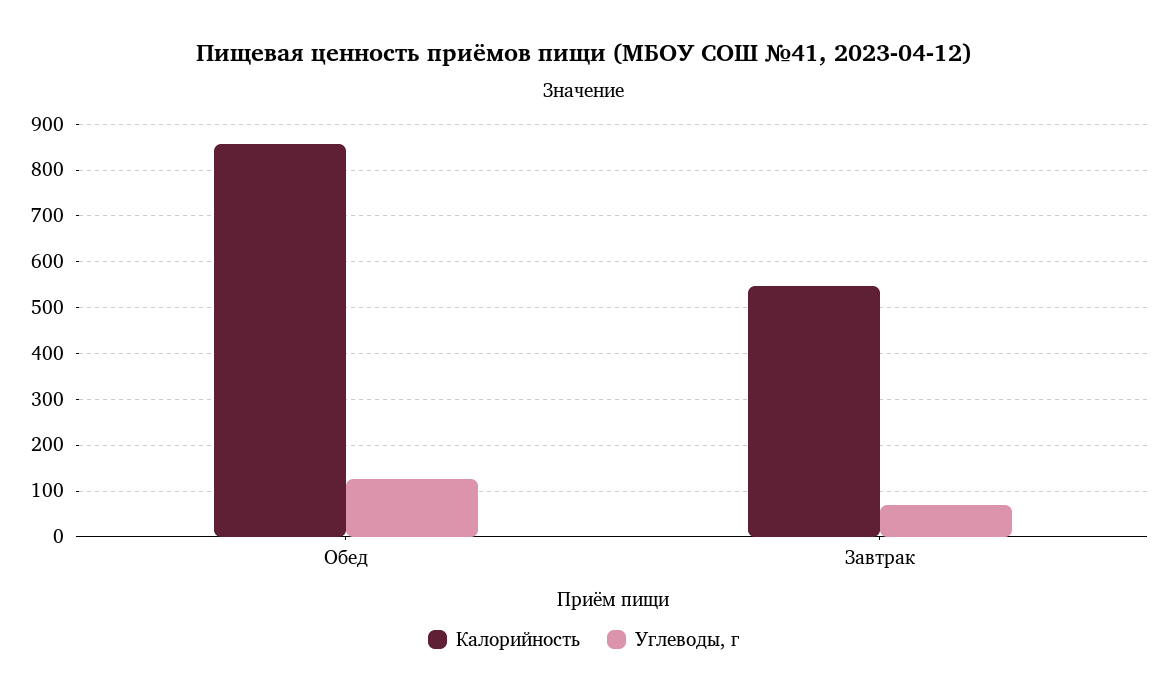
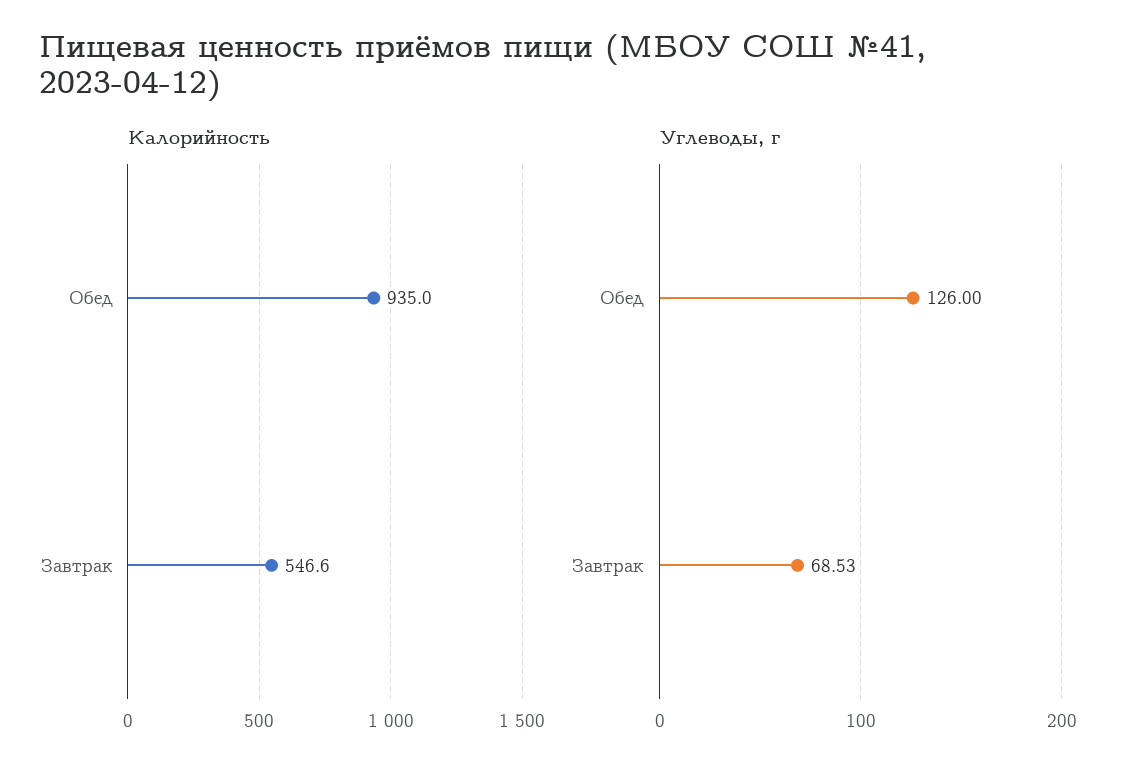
Калорийность, Обед: 860 -> 935

